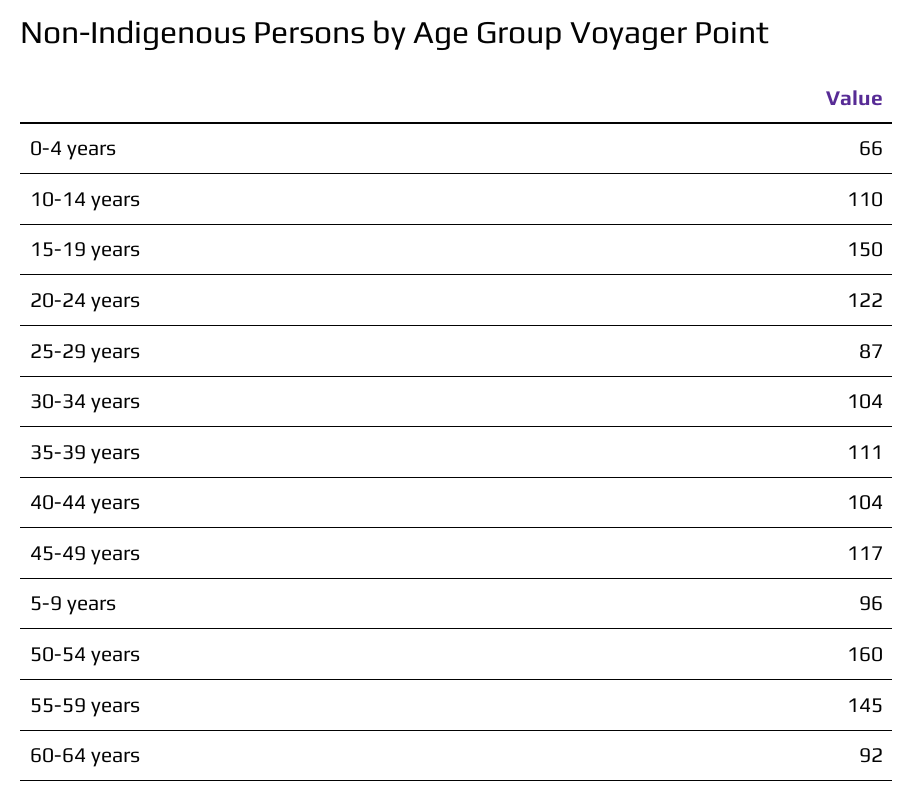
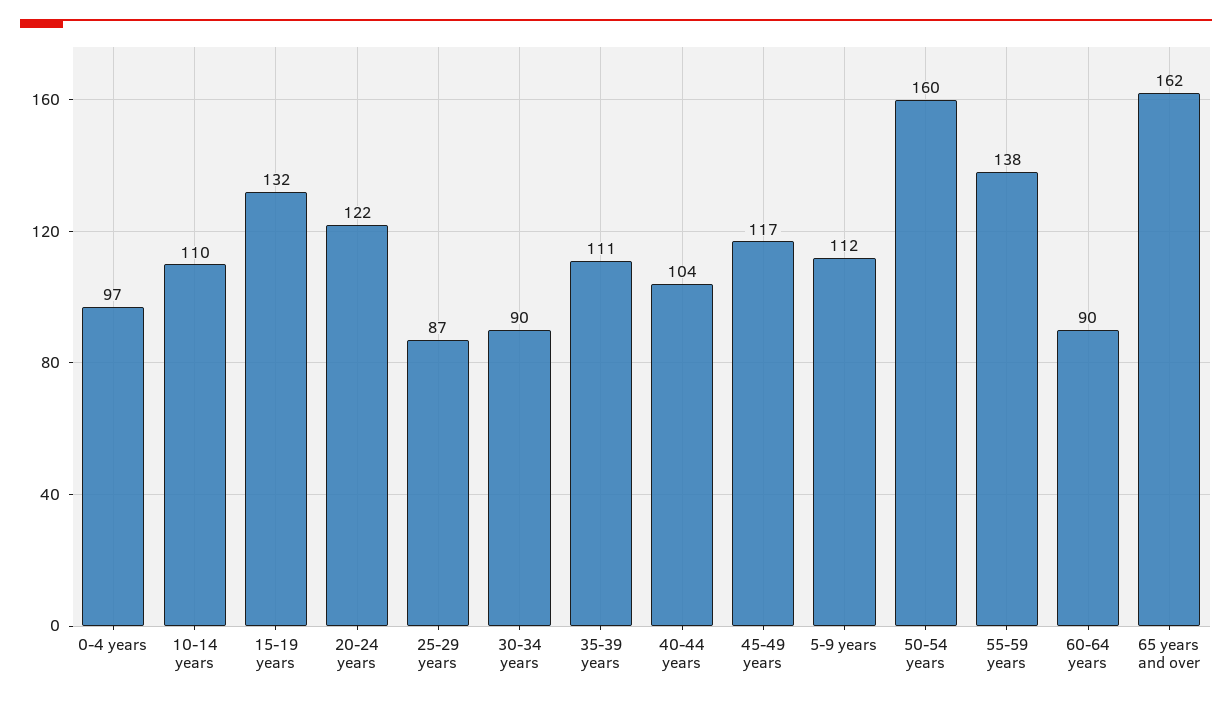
0-4 years: 66 -> 97
15-19 years: 150 -> 132
30-34 years: 104 -> 90
5-9 years: 96 -> 112
55-59 years: 145 -> 138
60-64 years: 92 -> 90
65 years and over: none -> 162

